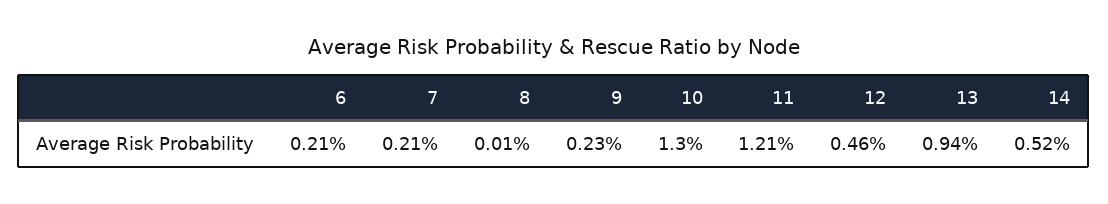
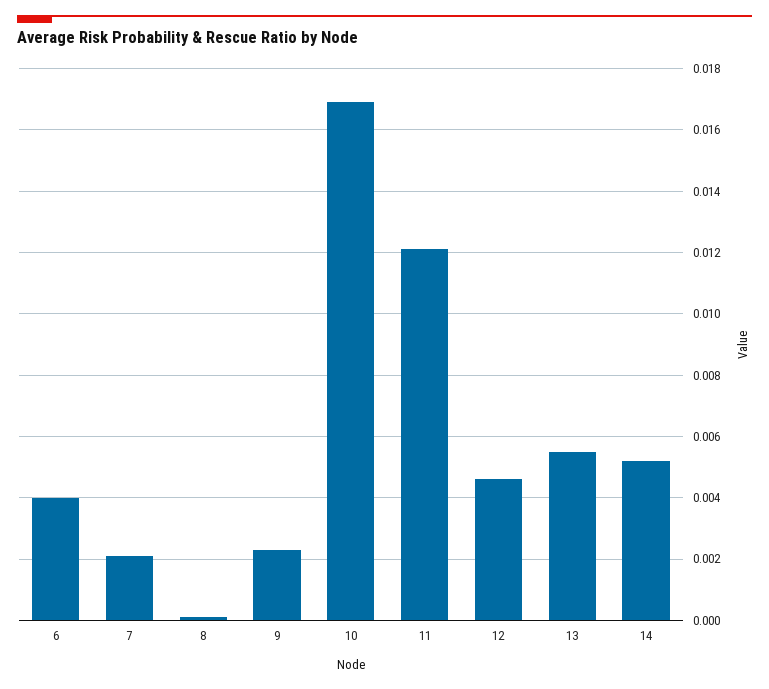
6: 0.0021 -> 0.004
10: 0.013 -> 0.017
13: 0.0094 -> 0.0055

